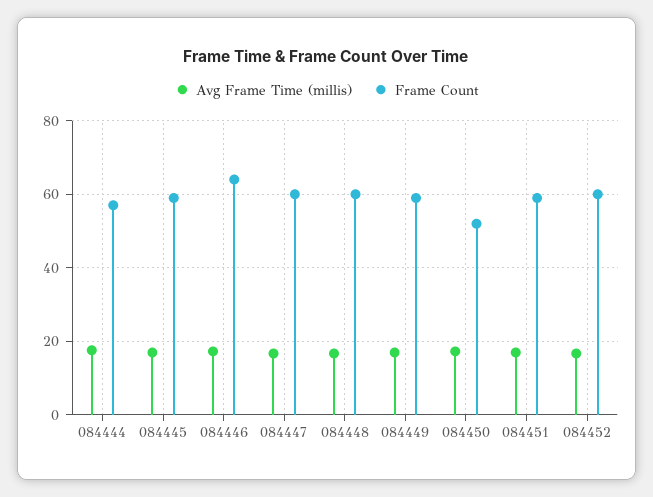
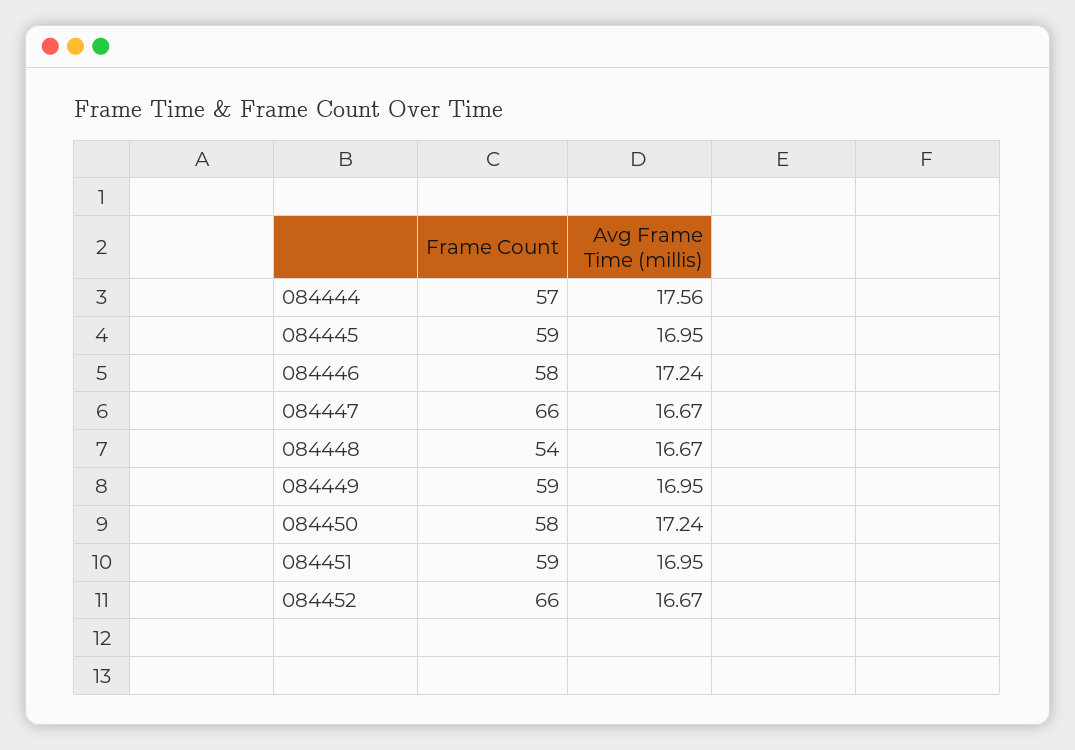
Frame Count, 084446: 64 -> 58
Frame Count, 084447: 60 -> 66
Frame Count, 084448: 60 -> 54
Frame Count, 084450: 52 -> 58
Frame Count, 084452: 60 -> 66

